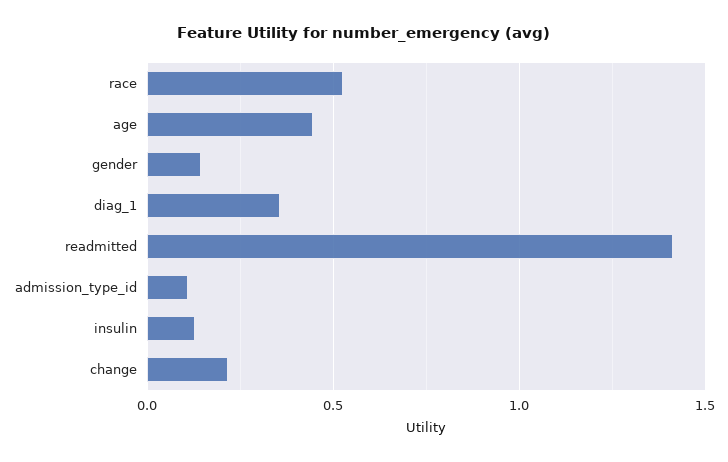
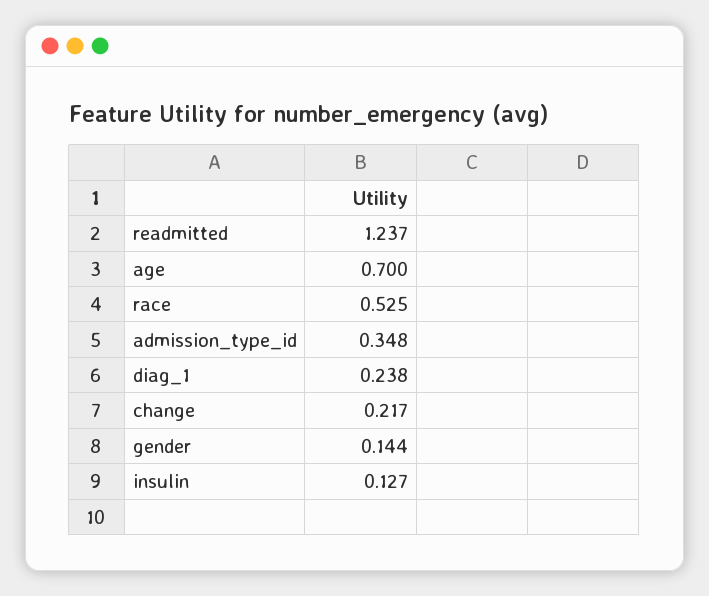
age: 0.45 -> 0.7
diag_1: 0.35 -> 0.238
readmitted: 1.4 -> 1.237
admission_type_id: 0.1 -> 0.348

